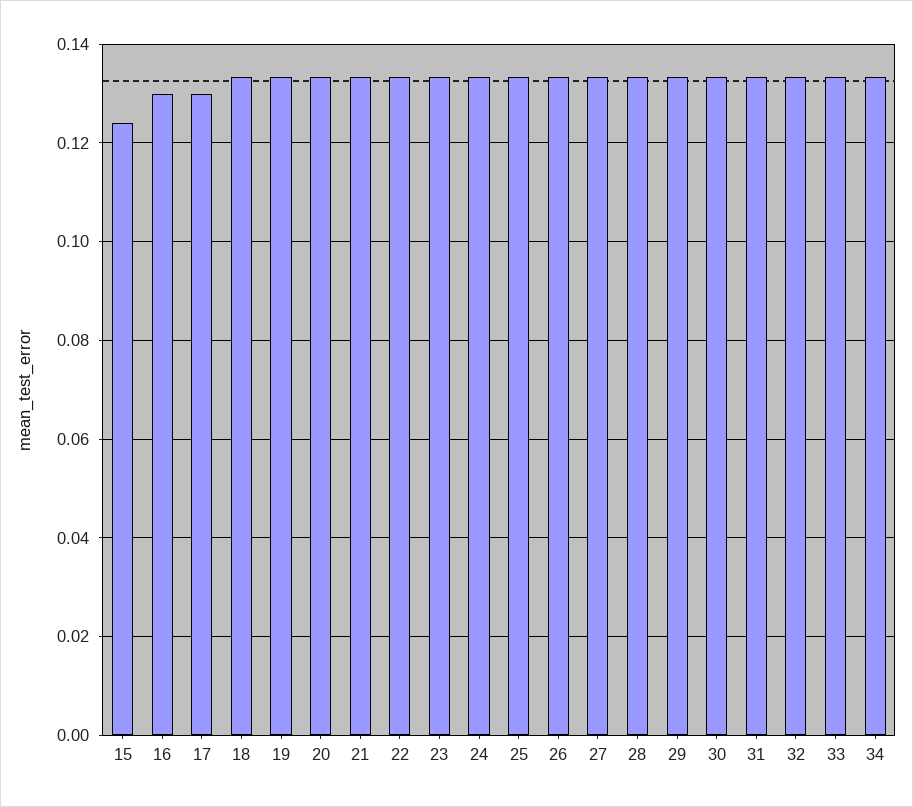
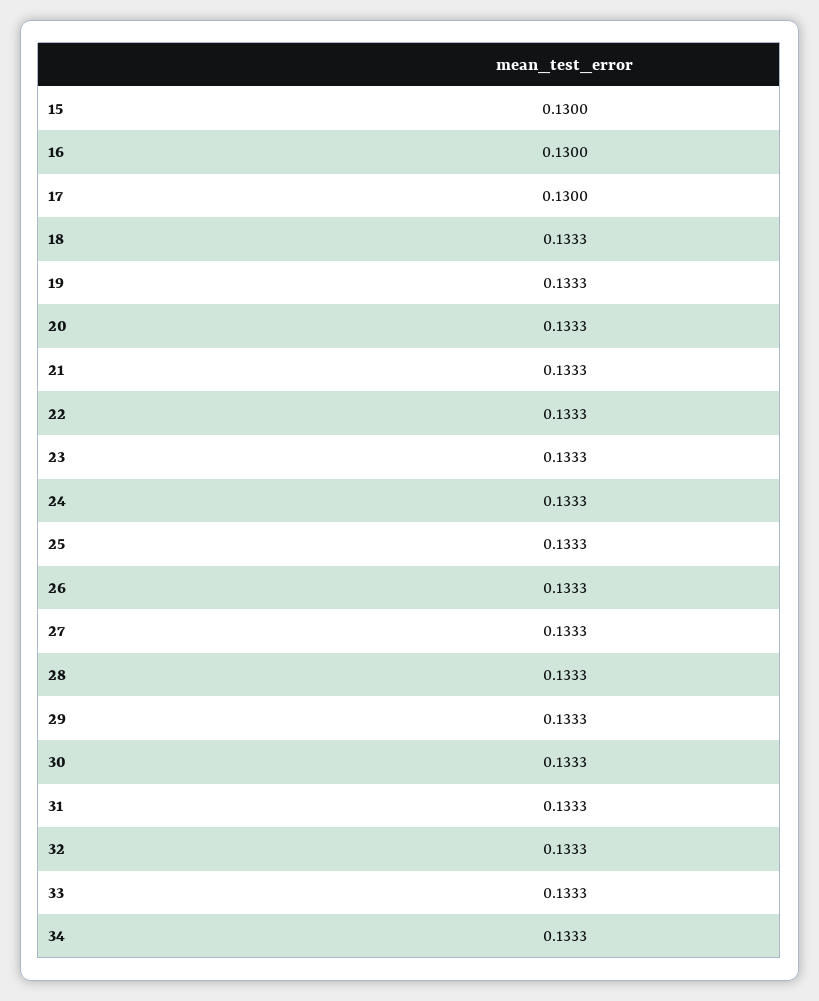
15: 0.124 -> 0.13

